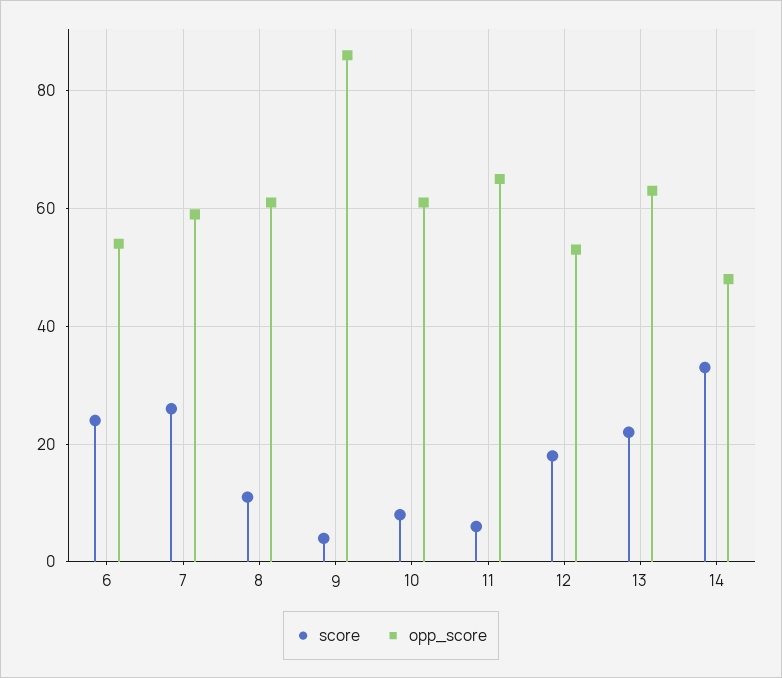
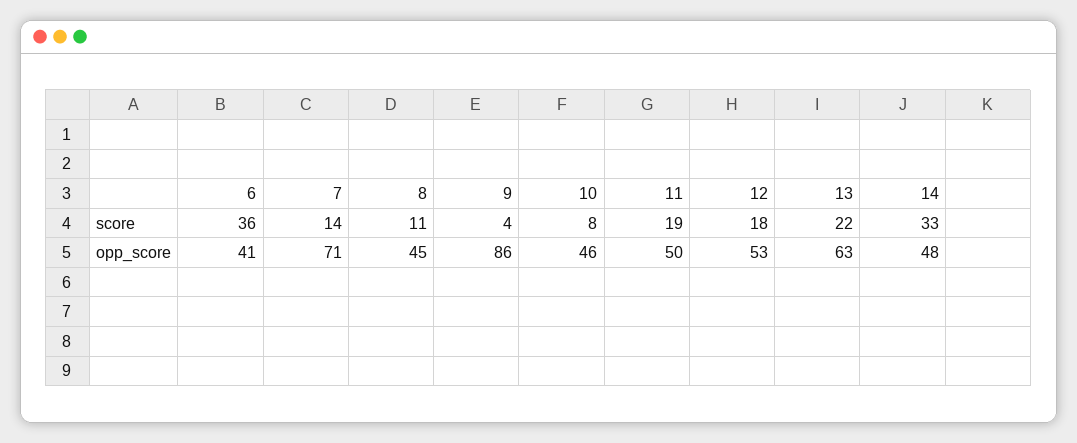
score, 6: 25 -> 36
opp_score, 6: 55 -> 41
score, 7: 25 -> 14
opp_score, 7: 60 -> 71
opp_score, 8: 60 -> 45
opp_score, 10: 60 -> 46
score, 11: 5 -> 19
opp_score, 11: 65 -> 50

